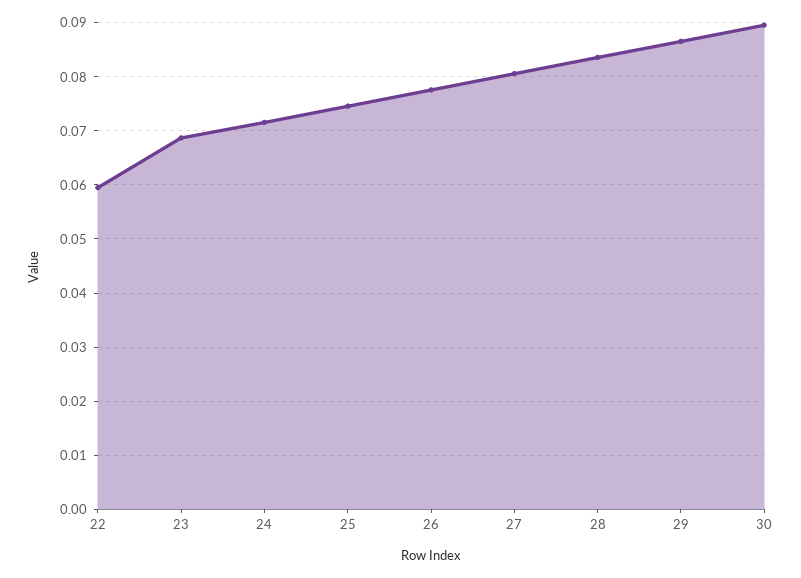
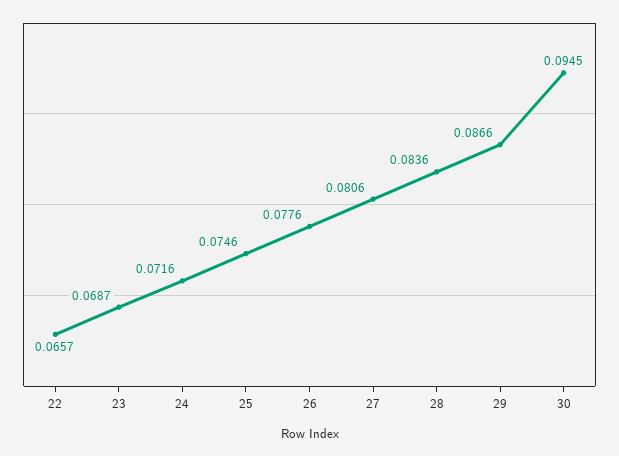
22: 0.06 -> 0.0657
30: 0.09 -> 0.0945

